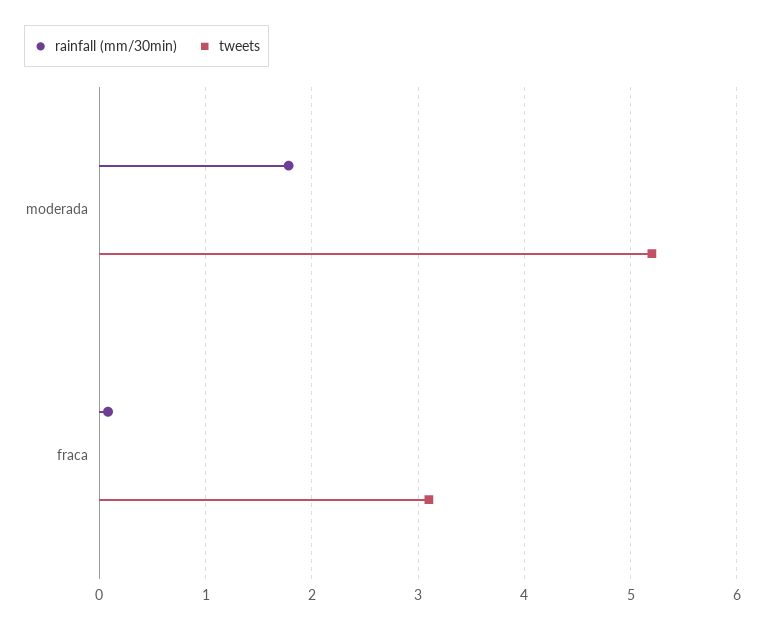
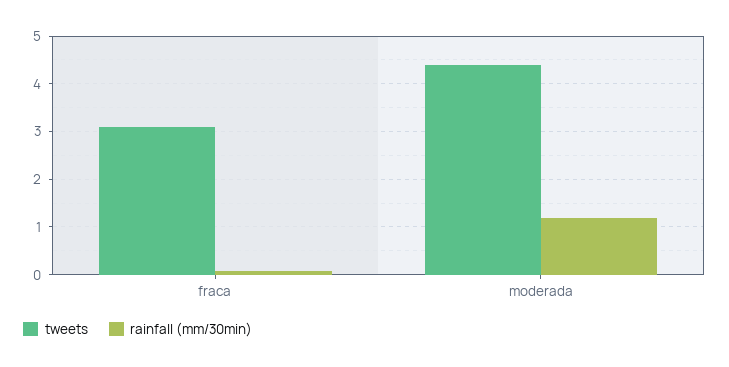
rainfall (mm/30min), moderada: 1.8 -> 1.2
tweets, moderada: 5.2 -> 4.4

